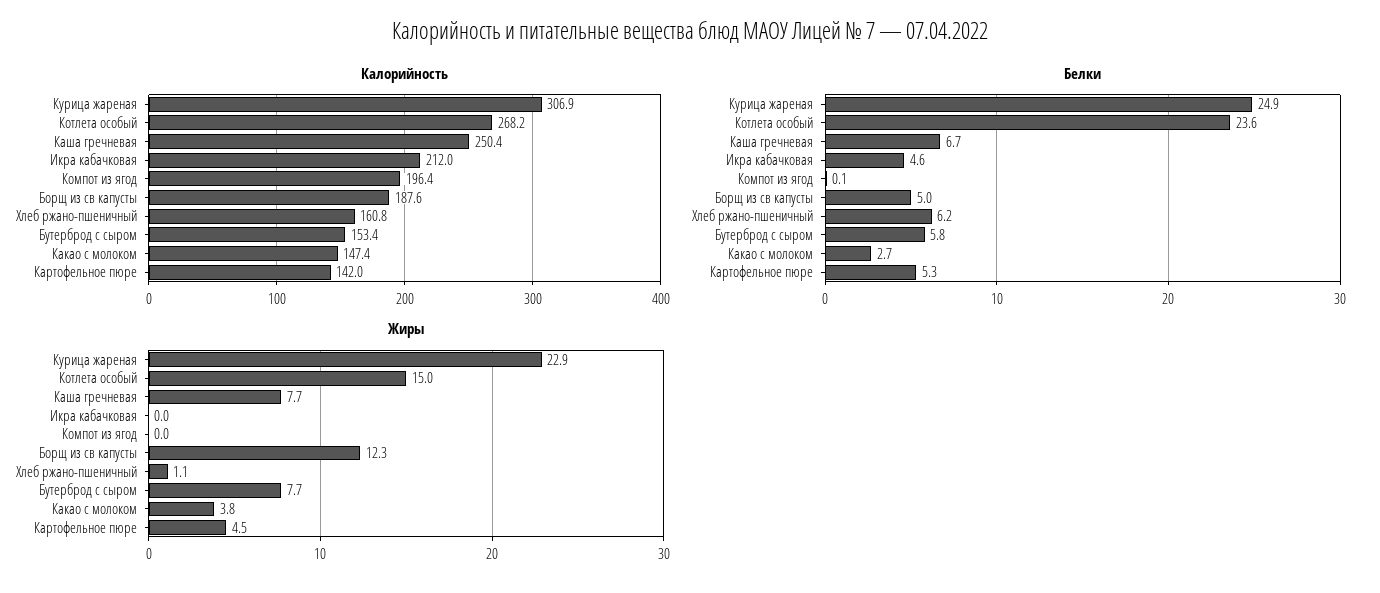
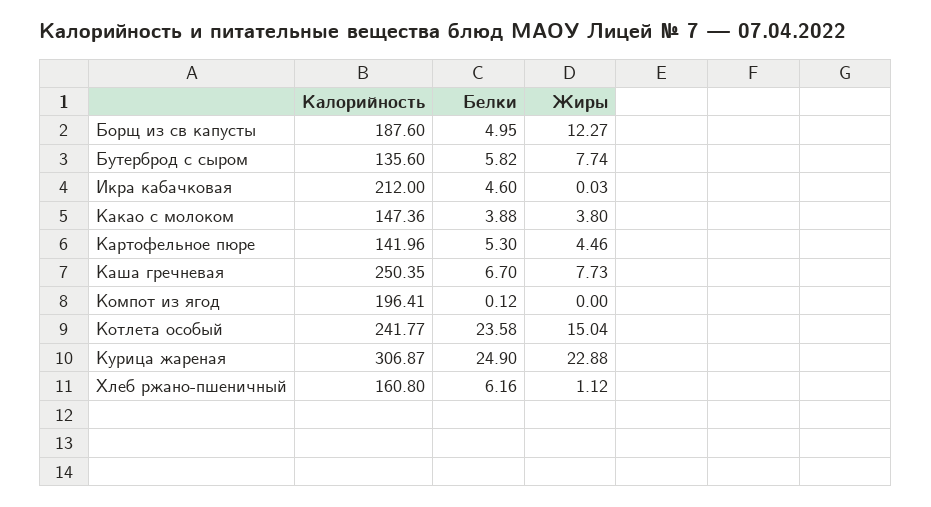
Калорийность, Котлета особый: 268.2 -> 241.77
Калорийность, Бутерброд с сыром: 153.4 -> 135.6
Белки, Какао с молоком: 2.7 -> 3.88

